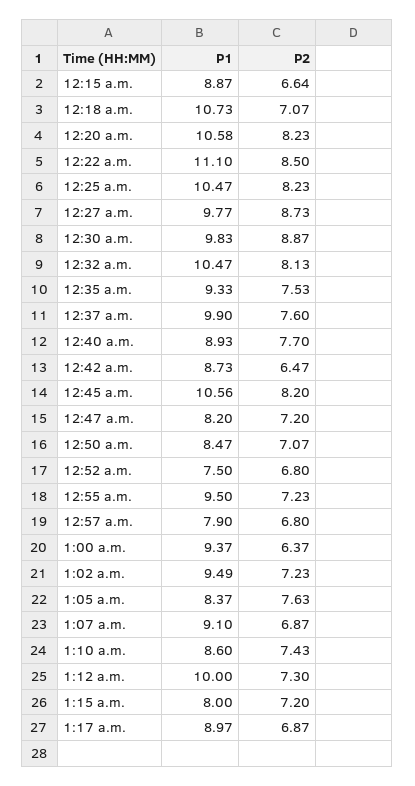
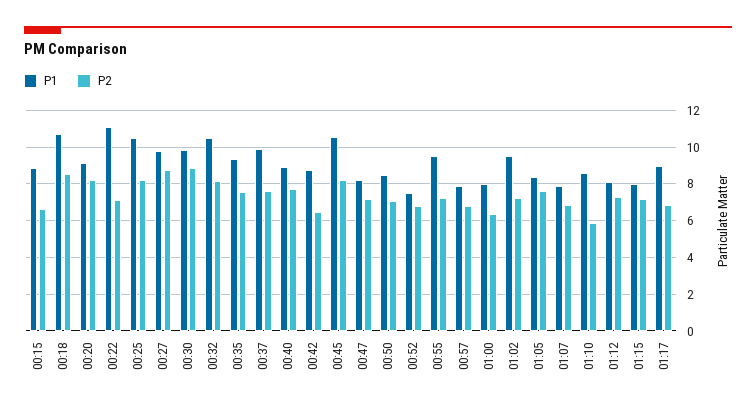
P2, 12:18 a.m.: 7.07 -> 8.5
P1, 12:20 a.m.: 10.58 -> 9
P2, 12:22 a.m.: 8.5 -> 7
P1, 1:00 a.m.: 9.37 -> 8
P1, 1:07 a.m.: 9.1 -> 8
P2, 1:10 a.m.: 7.43 -> 6
P1, 1:12 a.m.: 10 -> 8

